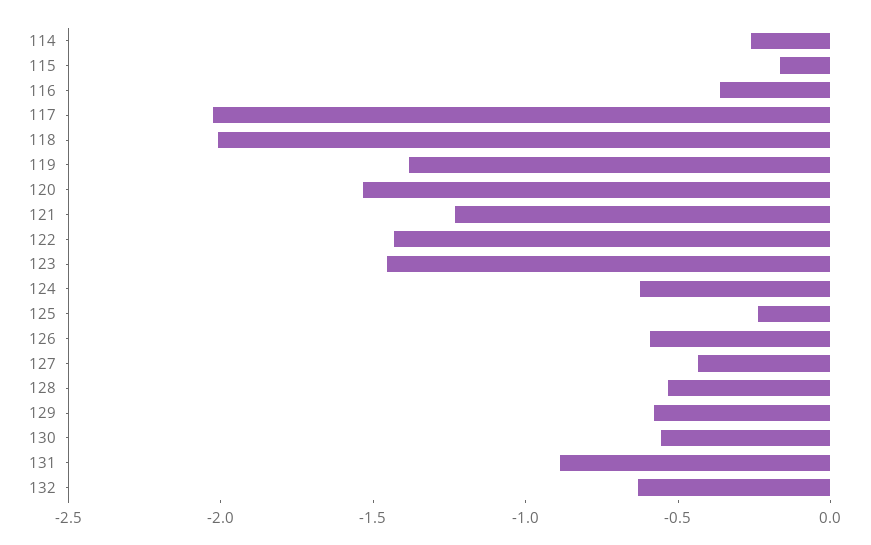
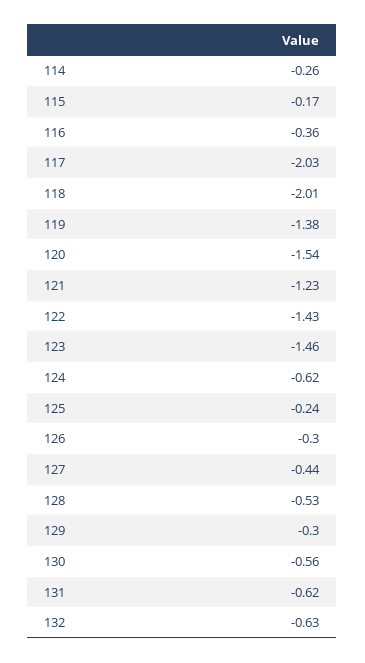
126: -0.6 -> -0.3
129: -0.6 -> -0.3
131: -0.9 -> -0.62

